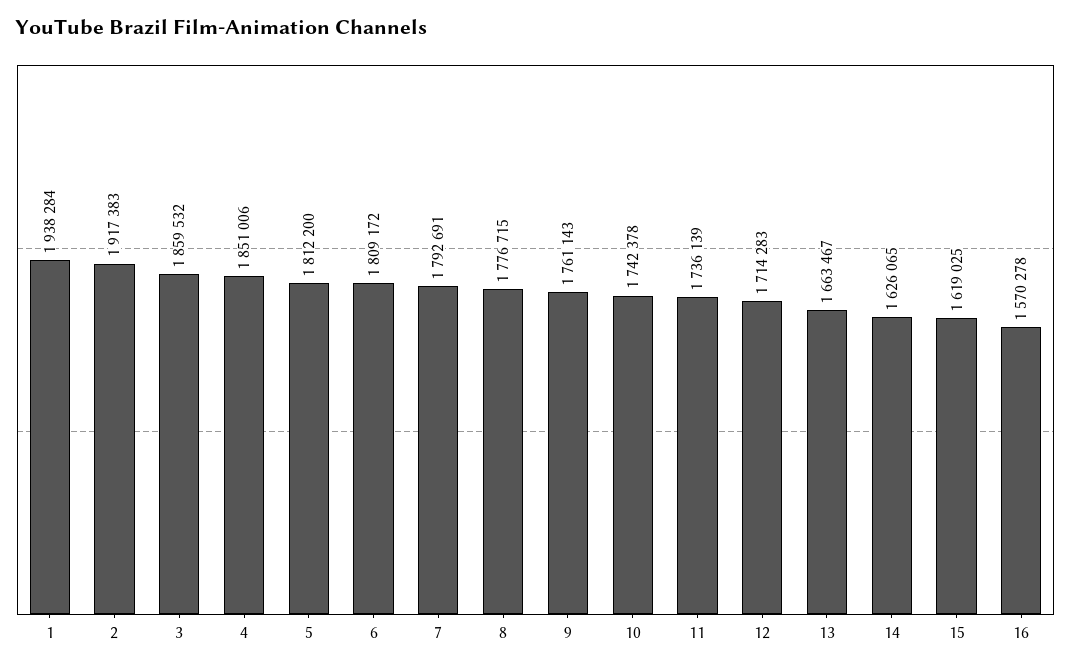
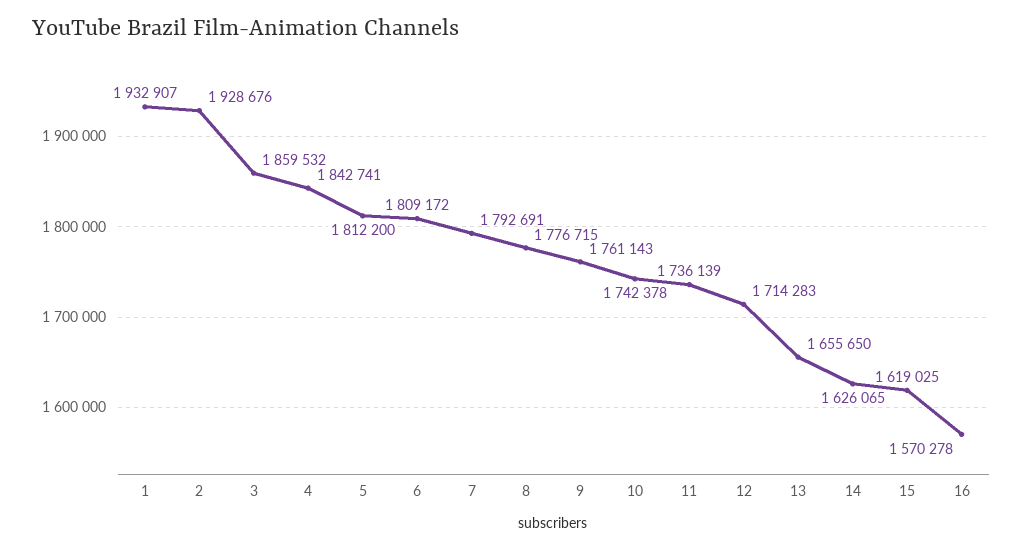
1: 1938284 -> 1932907
2: 1917383 -> 1928676
4: 1851006 -> 1842741
13: 1663467 -> 1655650

